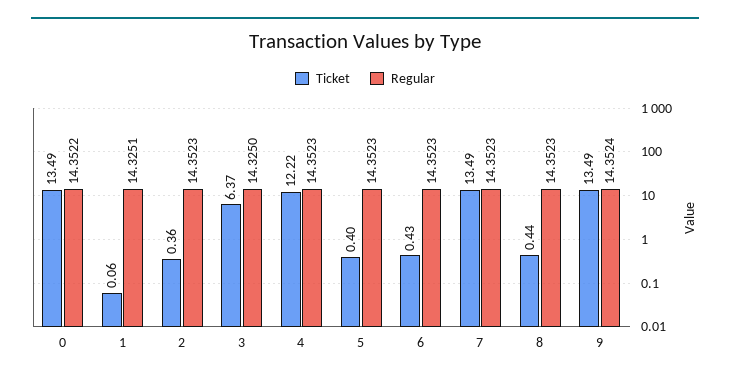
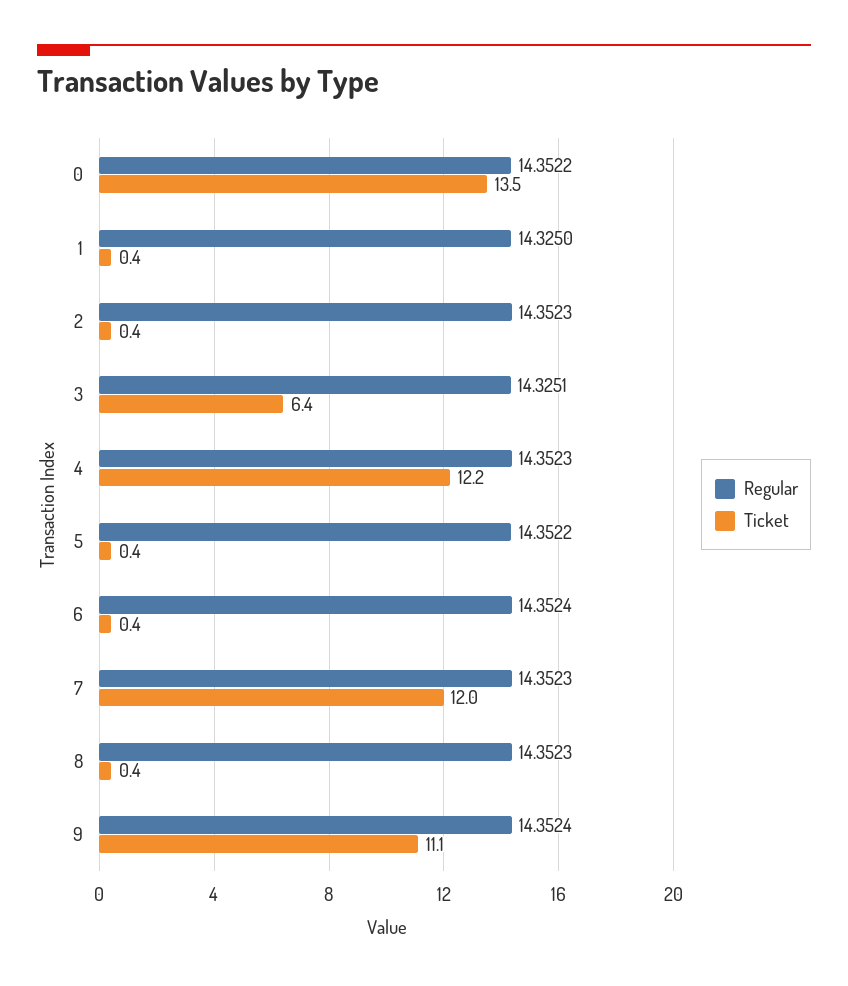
Ticket, 1: 0.06 -> 0.4
Regular, 1: 14.3251 -> 14.325
Regular, 3: 14.325 -> 14.3251
Regular, 5: 14.3523 -> 14.3522
Regular, 6: 14.3523 -> 14.3524
Ticket, 7: 13.49 -> 12
Ticket, 9: 13.49 -> 11.1

